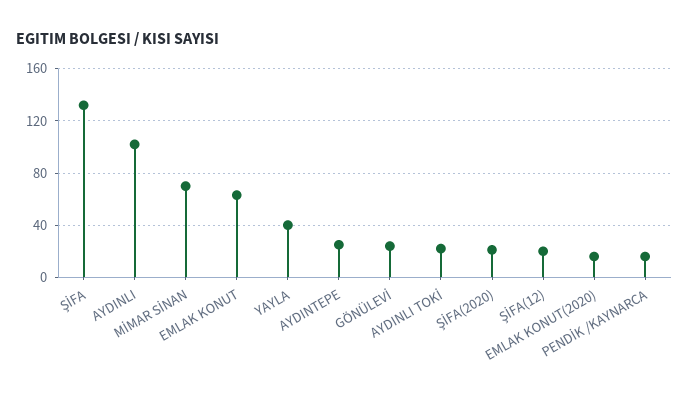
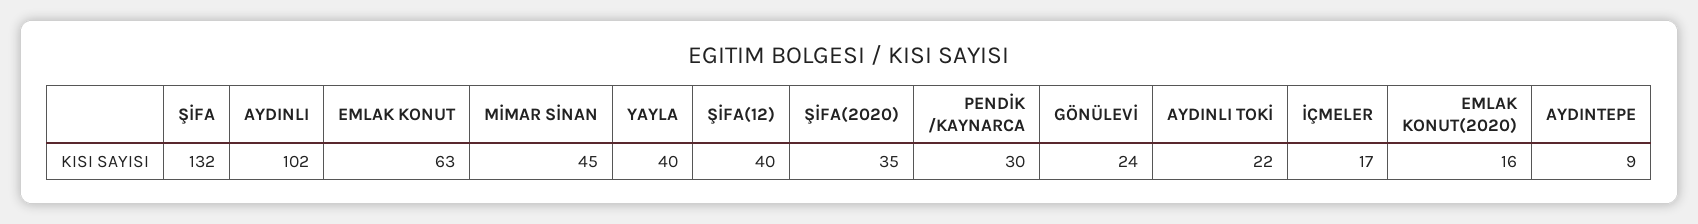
MİMAR SİNAN: 70 -> 45
AYDINTEPE: 25 -> 9
ŞİFA(2020): 20 -> 35
ŞİFA(12): 20 -> 40
PENDİK /KAYNARCA: 15 -> 30
İÇMELER: none -> 17

